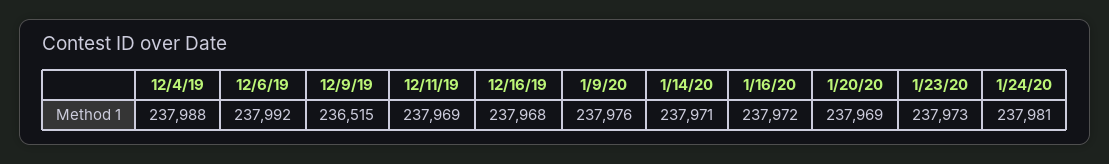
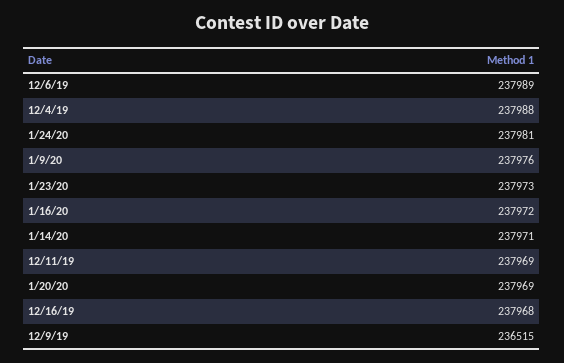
12/6/19: 237992 -> 237989

